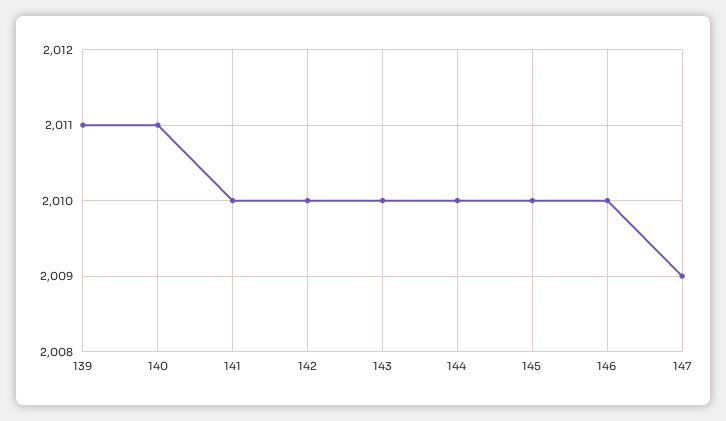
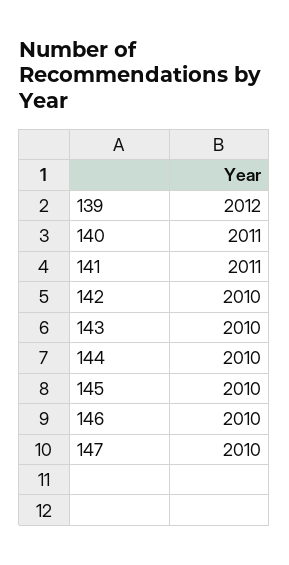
139: 2011 -> 2012
141: 2010 -> 2011
147: 2009 -> 2010

